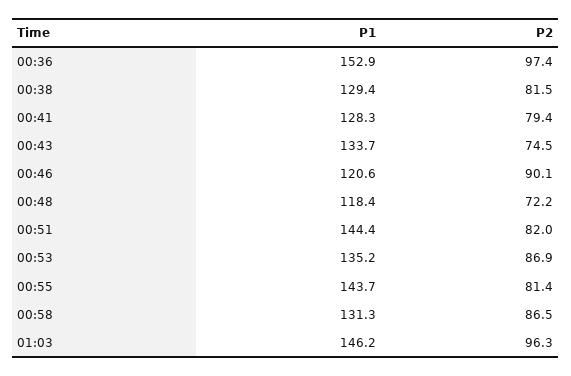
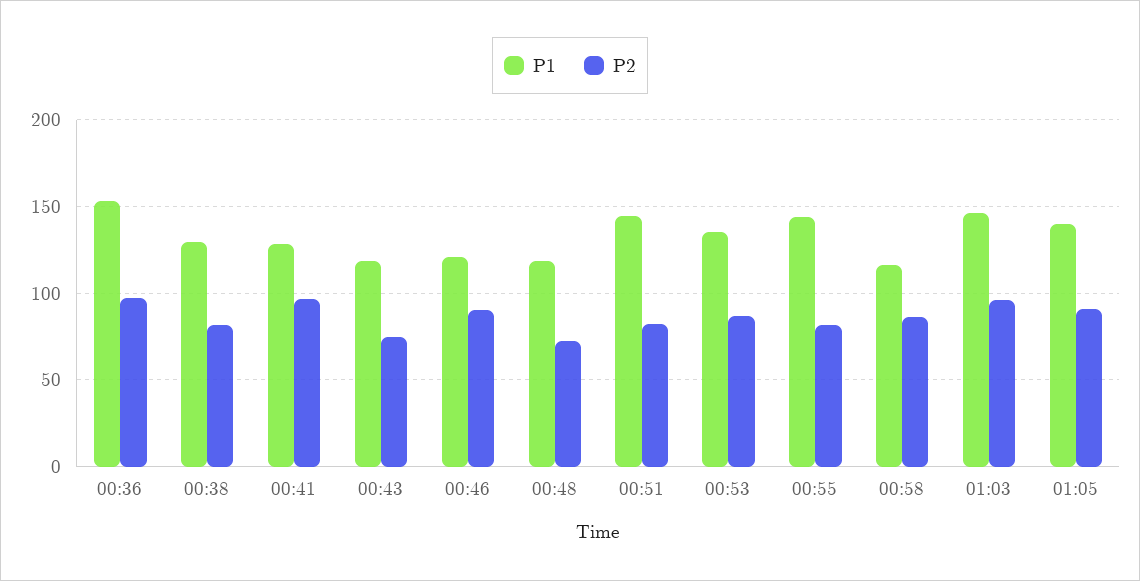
P2, 00:41: 79.4 -> 95
P1, 00:43: 133.7 -> 120
P1, 00:58: 131.3 -> 115
P1, 01:05: none -> 140
P2, 01:05: none -> 90

